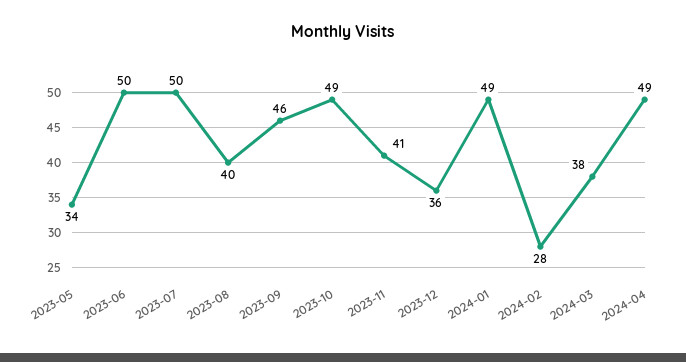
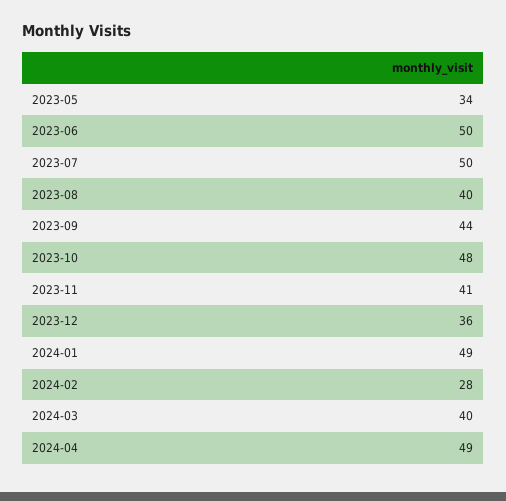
2023-09: 46 -> 44
2023-10: 49 -> 48
2024-03: 38 -> 40

